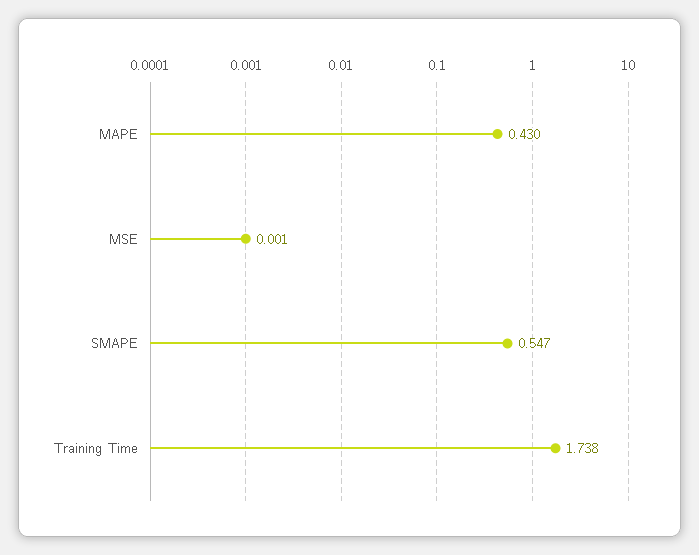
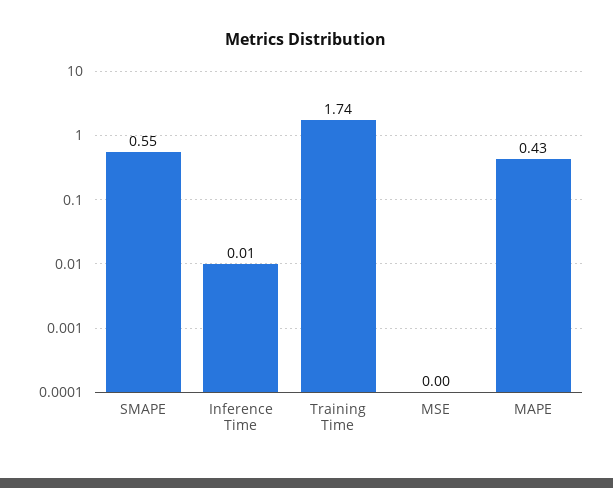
Inference Time: none -> 0.01

